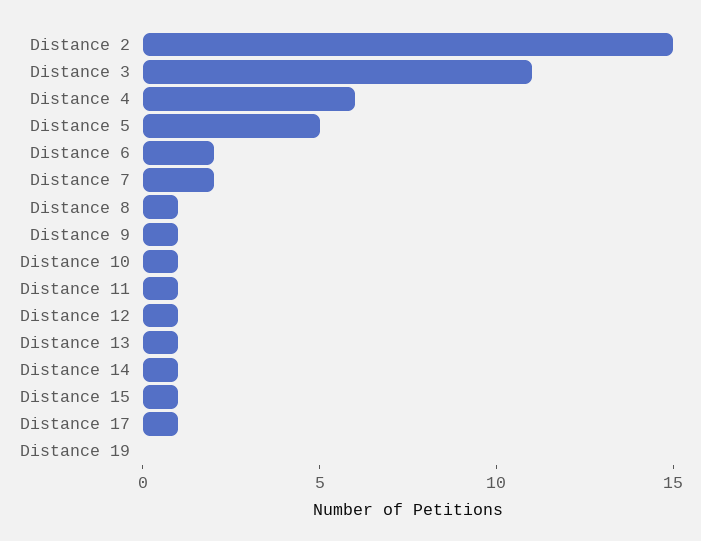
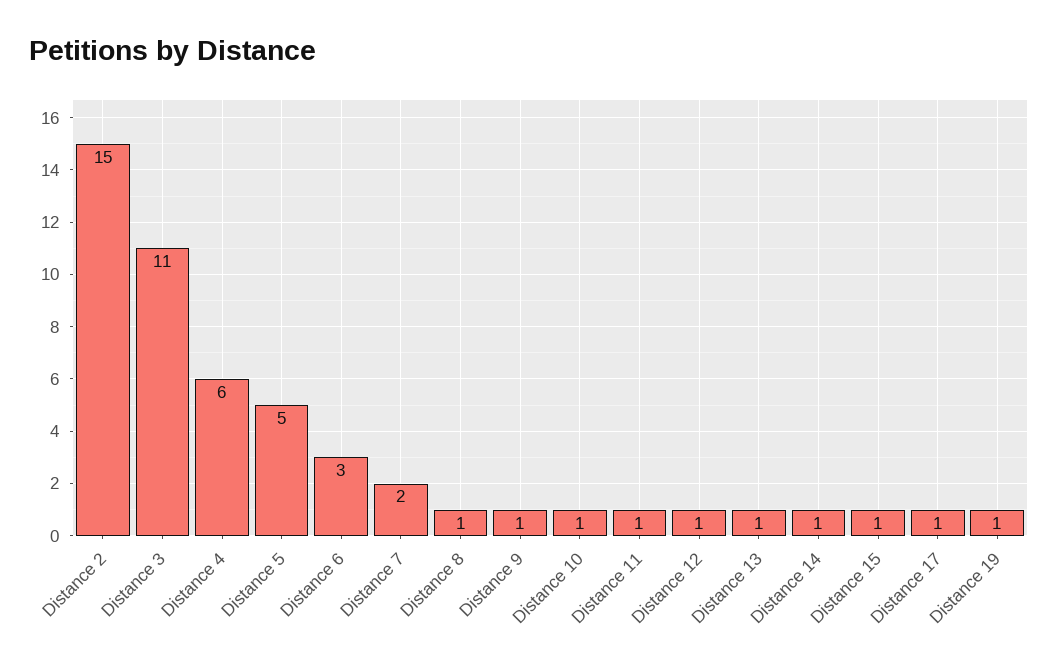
Distance 6: 2 -> 3
Distance 19: 0 -> 1

